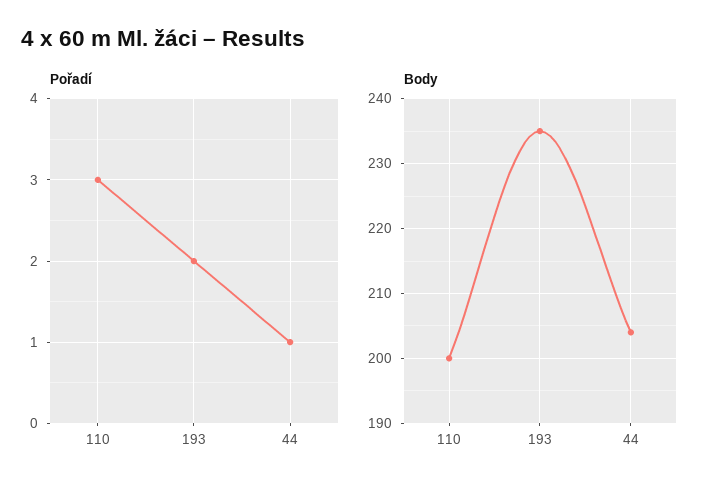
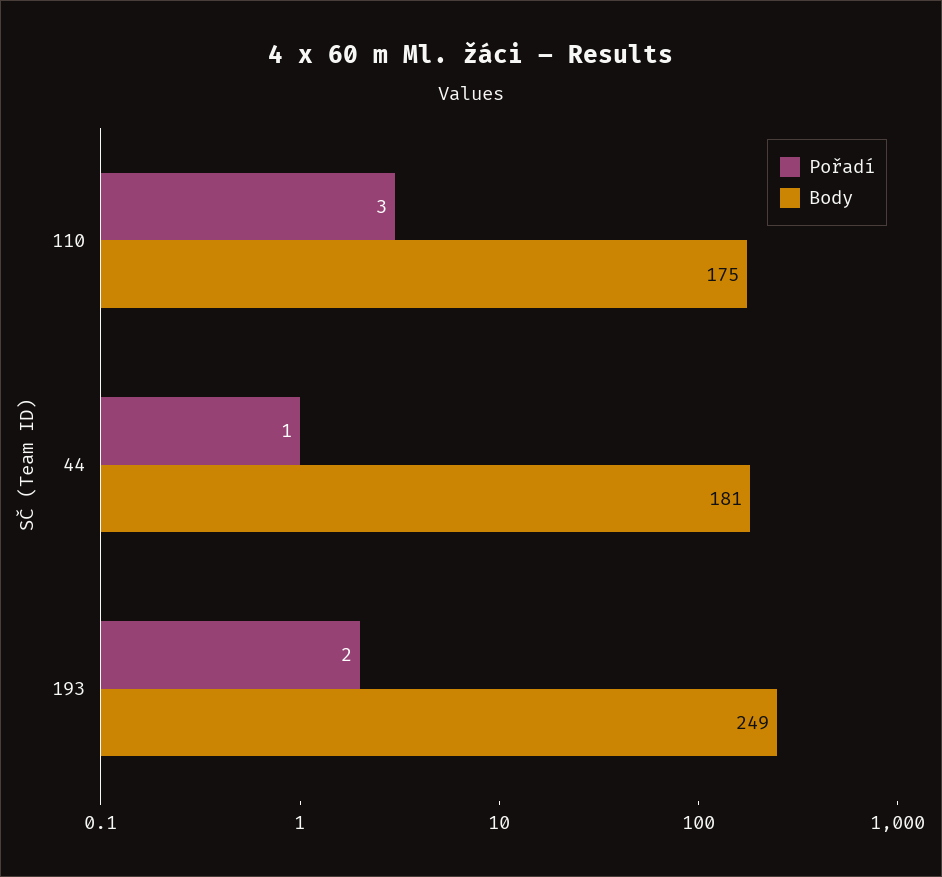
Body, 110: 200 -> 175
Body, 193: 235 -> 249
Body, 44: 204 -> 181

